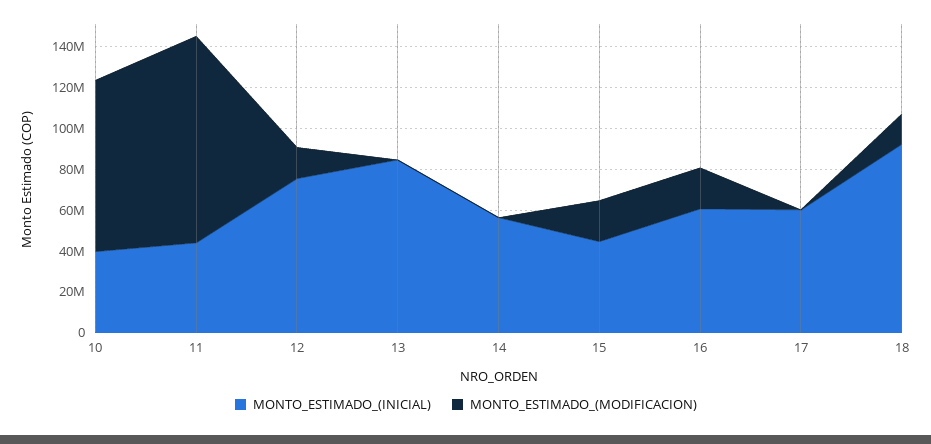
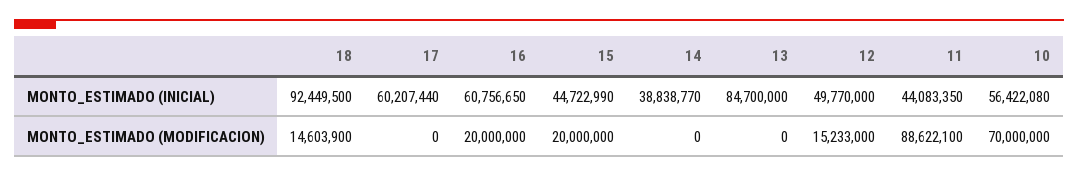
MONTO_ESTIMADO_(INICIAL), 10: 40000000 -> 56422080
MONTO_ESTIMADO_(MODIFICACION), 10: 85000000 -> 70000000
MONTO_ESTIMADO_(MODIFICACION), 11: 100000000 -> 88622100
MONTO_ESTIMADO_(INICIAL), 12: 75000000 -> 49770000
MONTO_ESTIMADO_(INICIAL), 14: 55000000 -> 38838770

